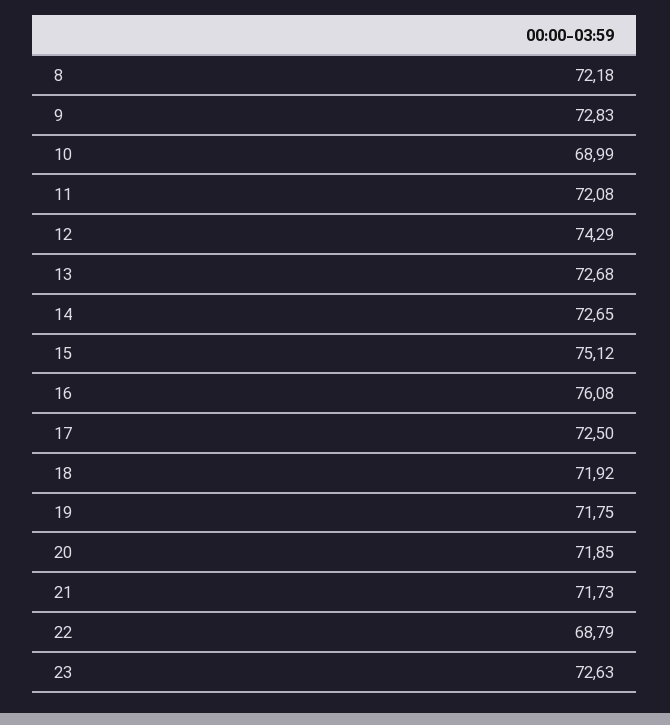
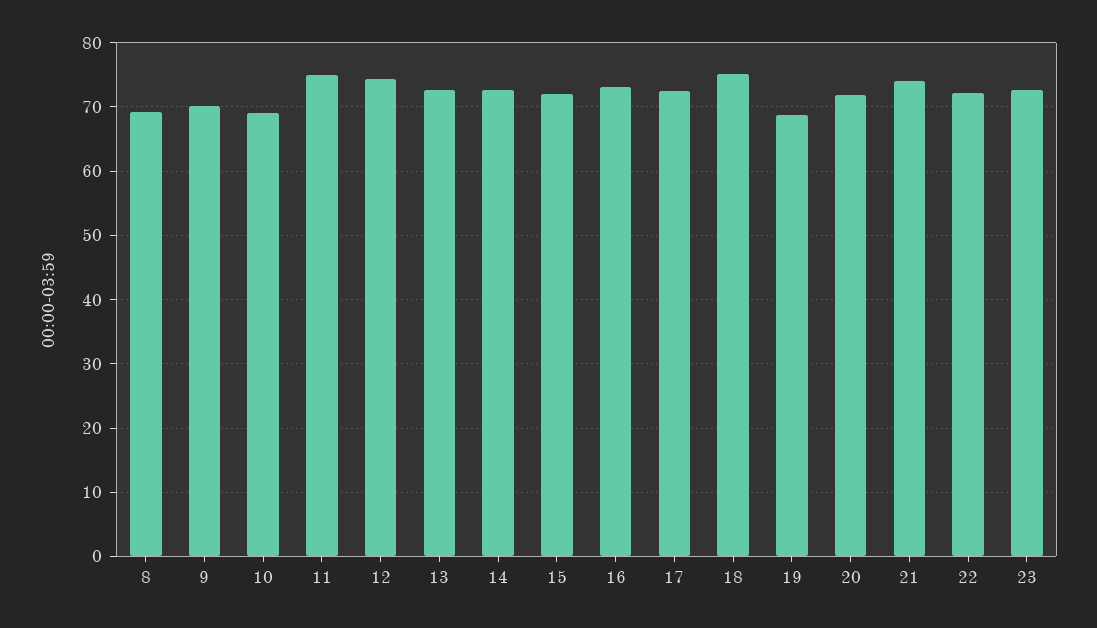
8: 72.18 -> 69
9: 72.83 -> 70
11: 72.08 -> 75
15: 75.12 -> 72
16: 76.08 -> 73
18: 71.92 -> 75
19: 71.75 -> 69
21: 71.73 -> 74
22: 68.79 -> 72

